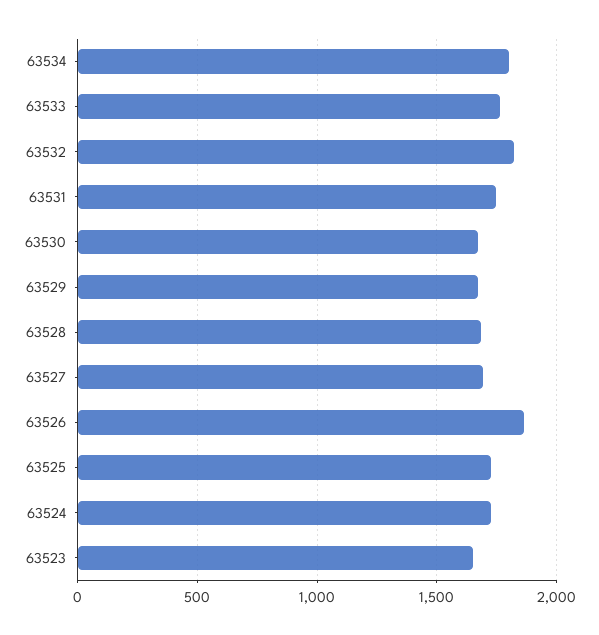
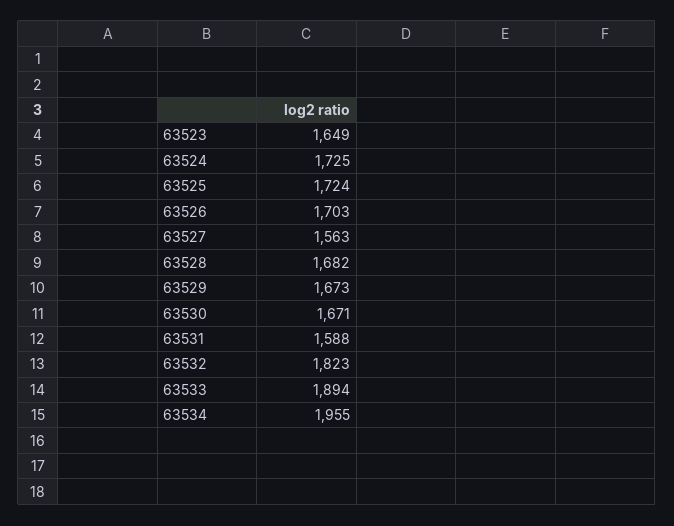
63534: 1800 -> 1955
63533: 1750 -> 1894
63531: 1750 -> 1588
63527: 1700 -> 1563
63526: 1850 -> 1703

